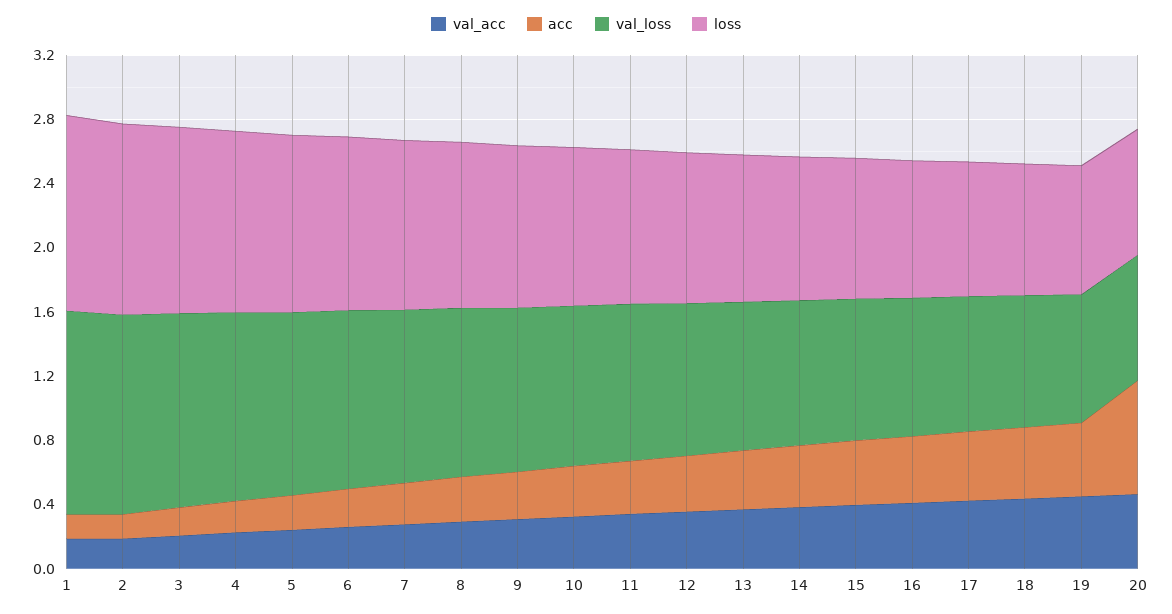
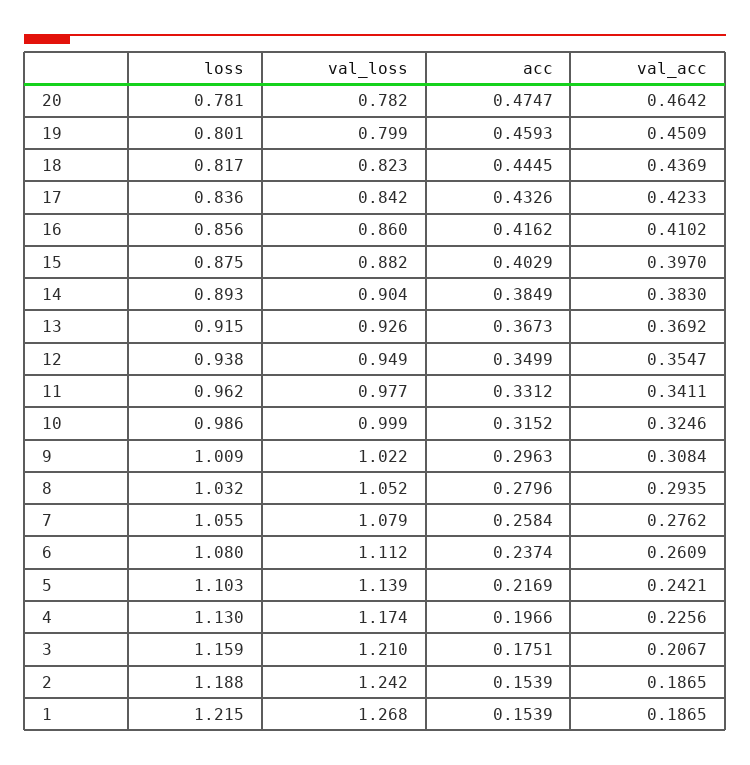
acc, 20: 0.7 -> 0.4747

